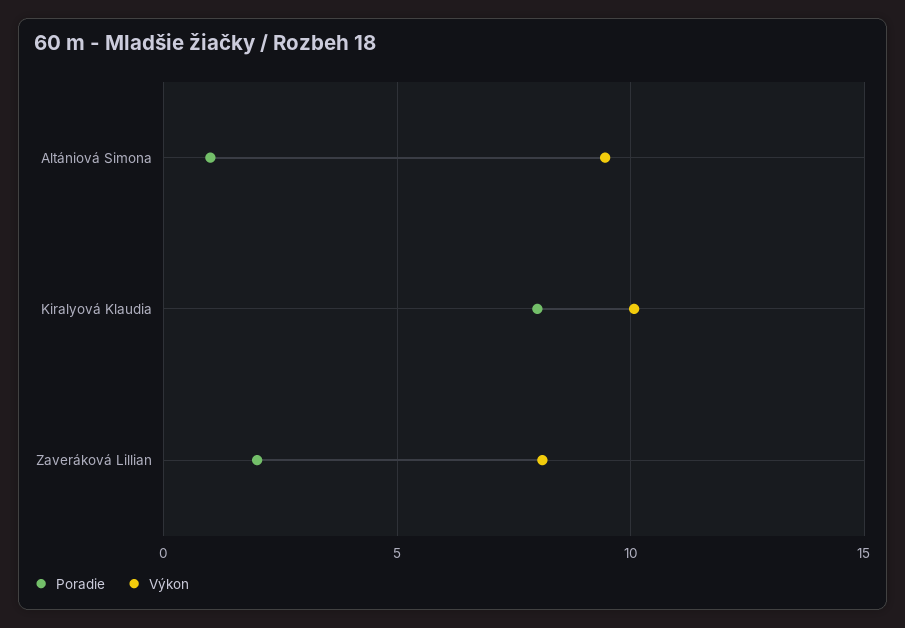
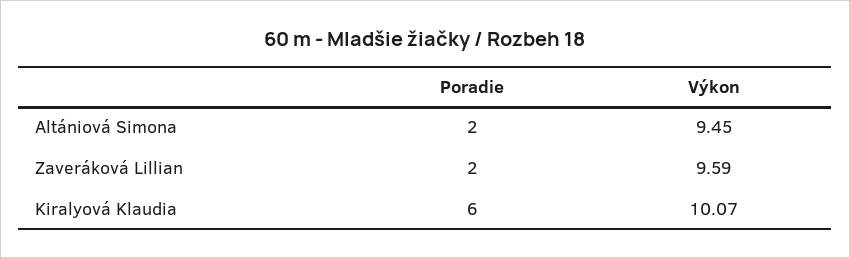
Poradie, Altániová Simona: 1 -> 2
Poradie, Kiralyová Klaudia: 8 -> 6
Výkon, Zaveráková Lillian: 8 -> 9.59

